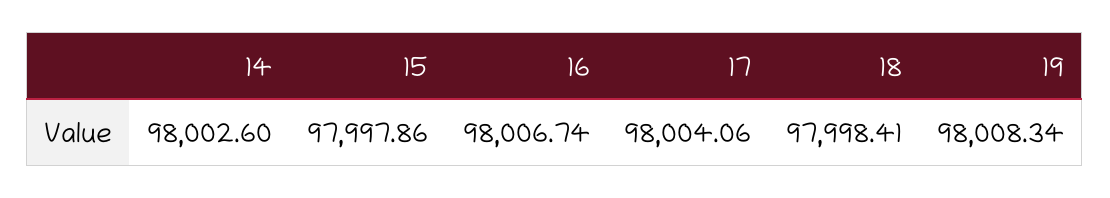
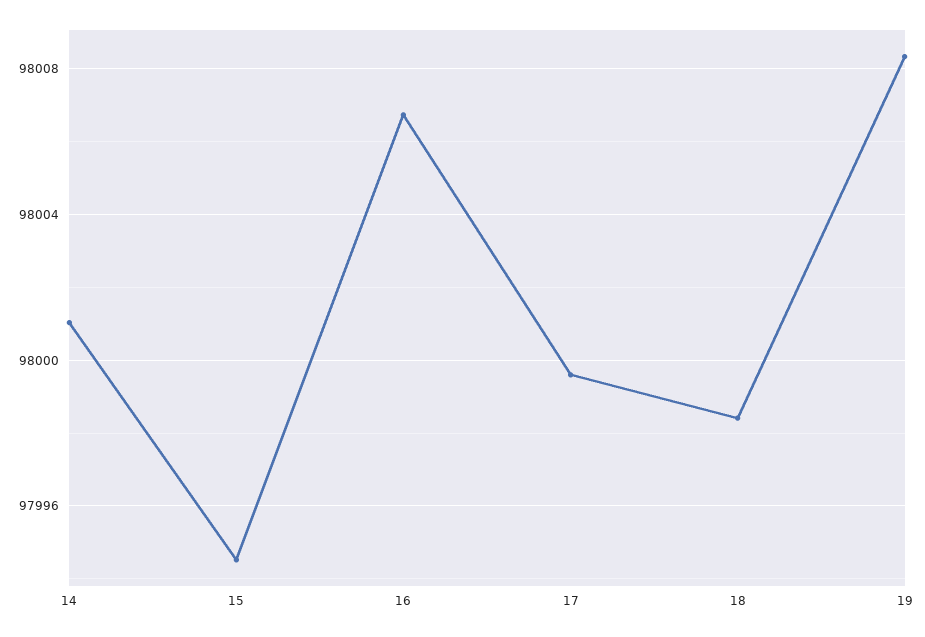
14: 98002.6 -> 98001
15: 97997.86 -> 97994.5
17: 98004.06 -> 97999.5

